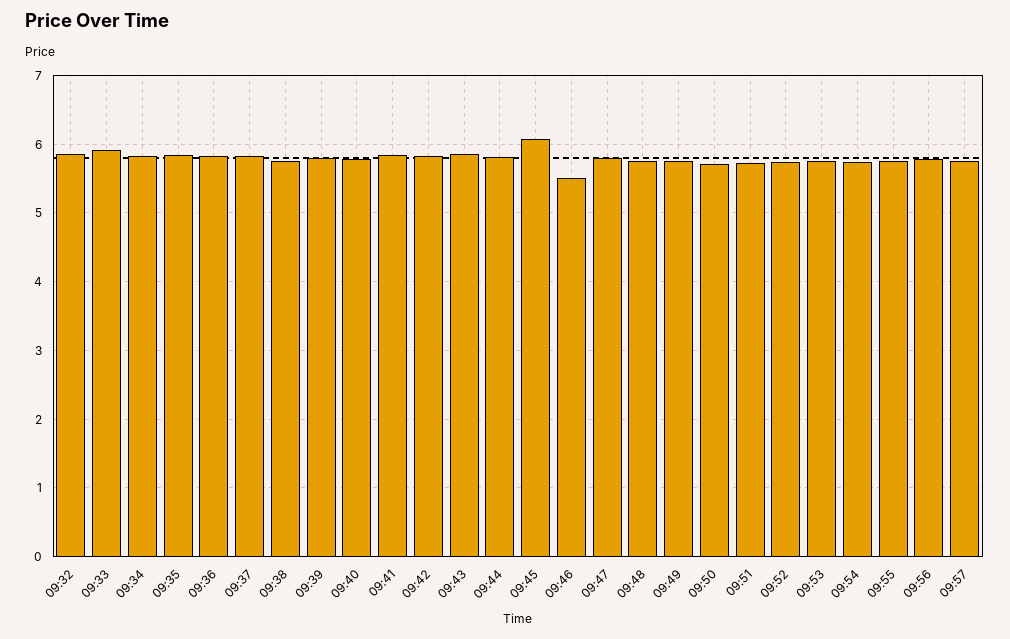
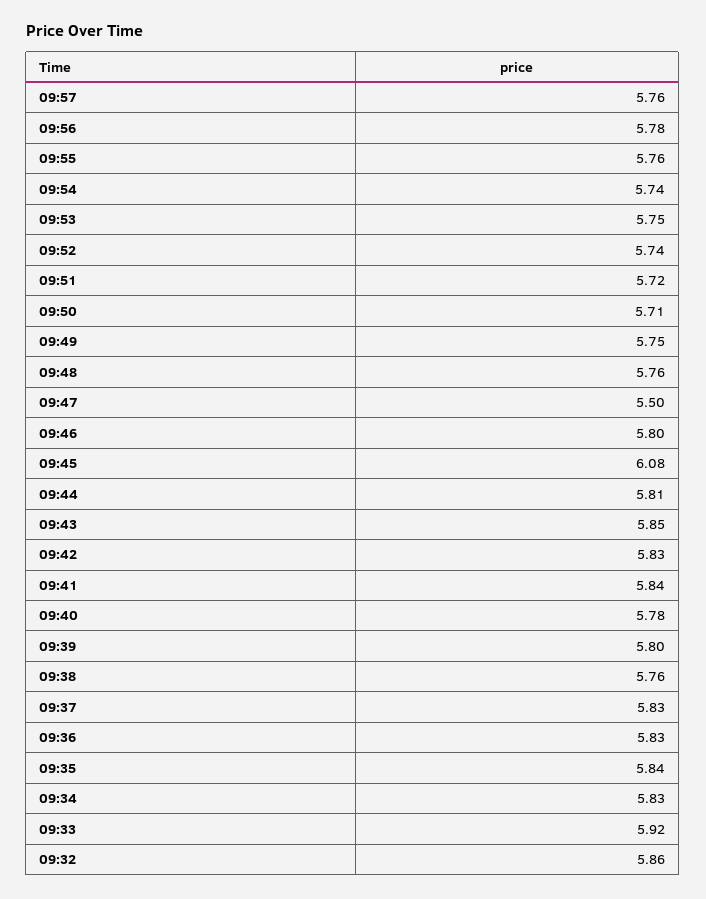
09:46: 5.5 -> 5.8
09:47: 5.8 -> 5.5

